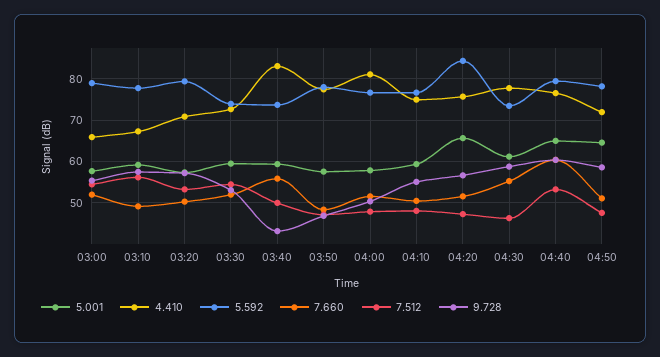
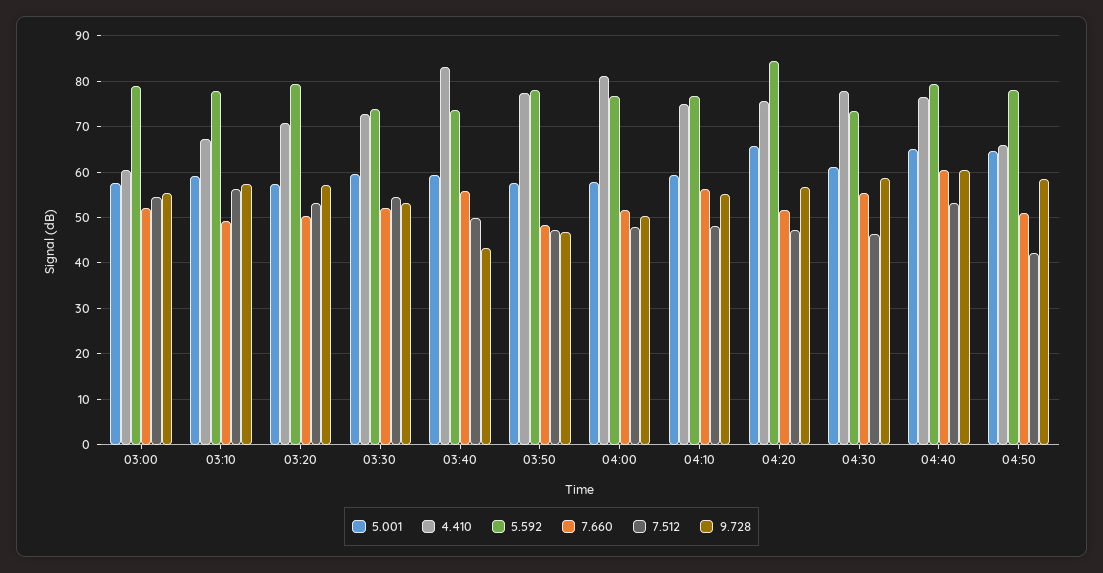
4.410, 03:00: 66 -> 60
7.660, 04:10: 50 -> 56
4.410, 04:50: 72 -> 66
7.512, 04:50: 48 -> 42

